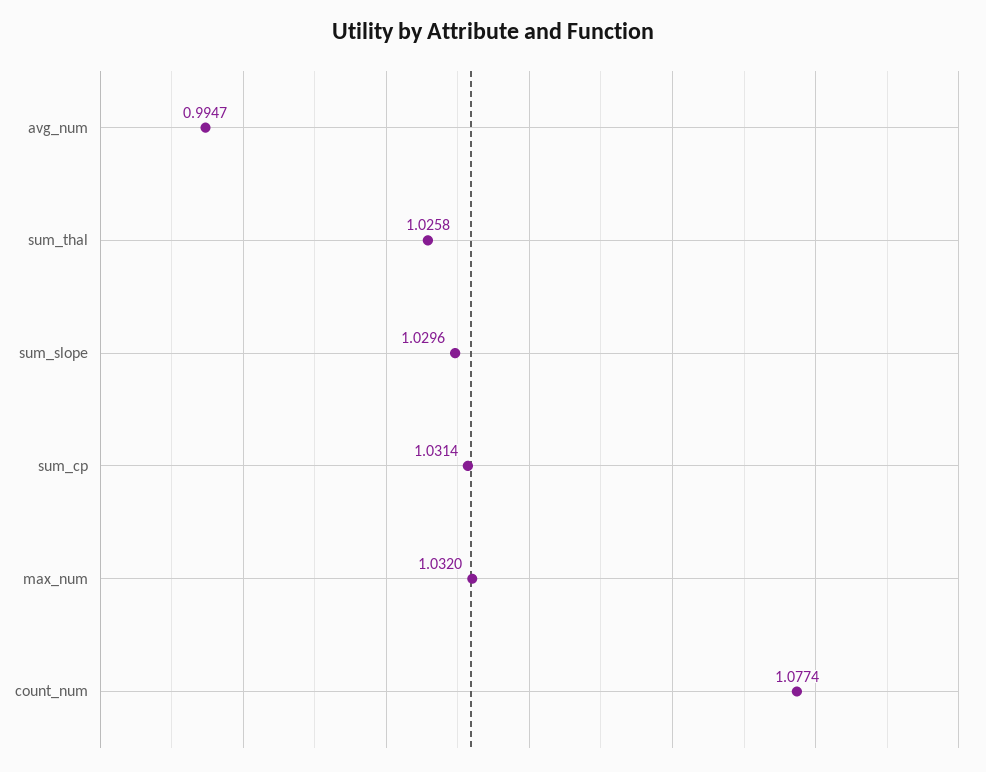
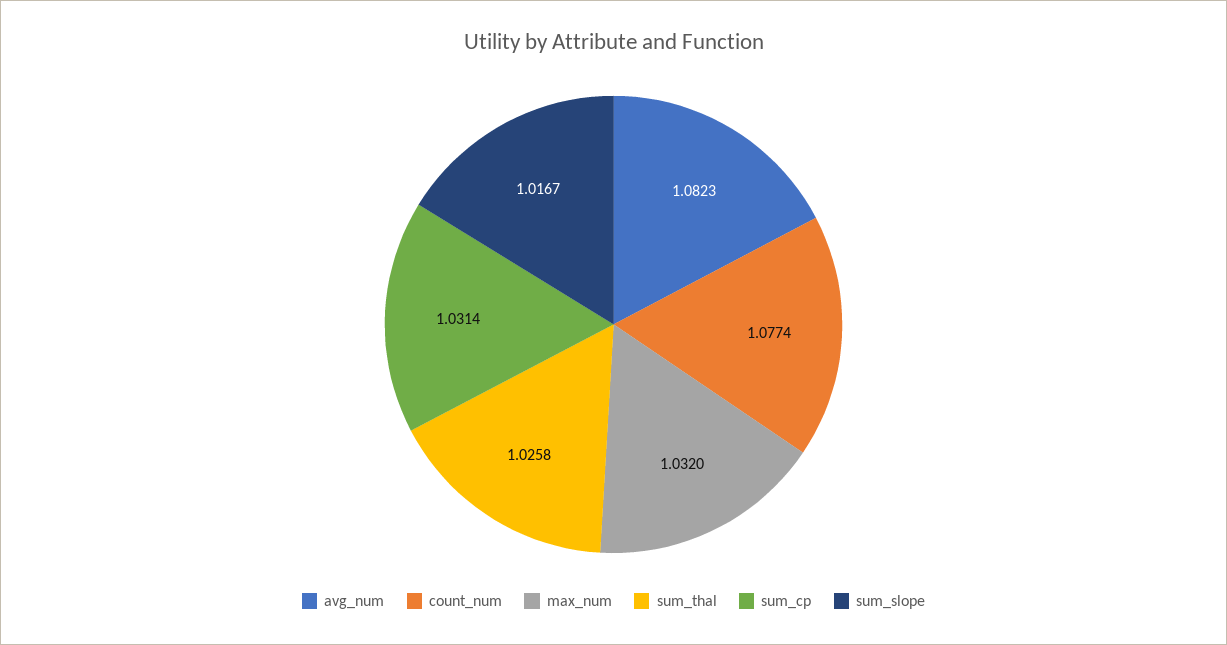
avg_num: 0.9947 -> 1.0823
sum_slope: 1.0296 -> 1.0167

